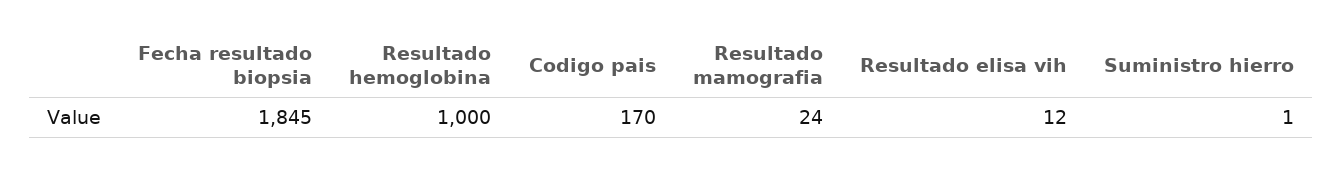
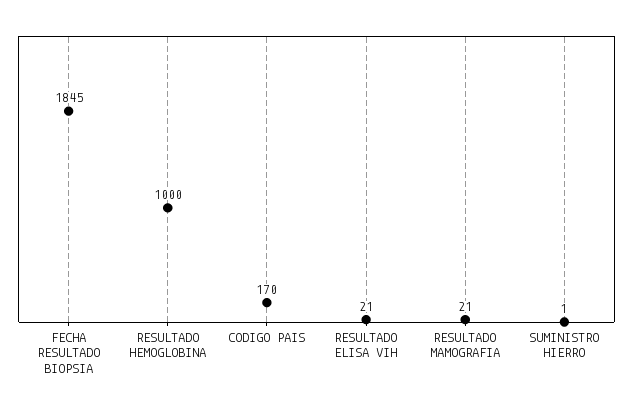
Resultado mamografia: 24 -> 21
Resultado elisa vih: 12 -> 21

